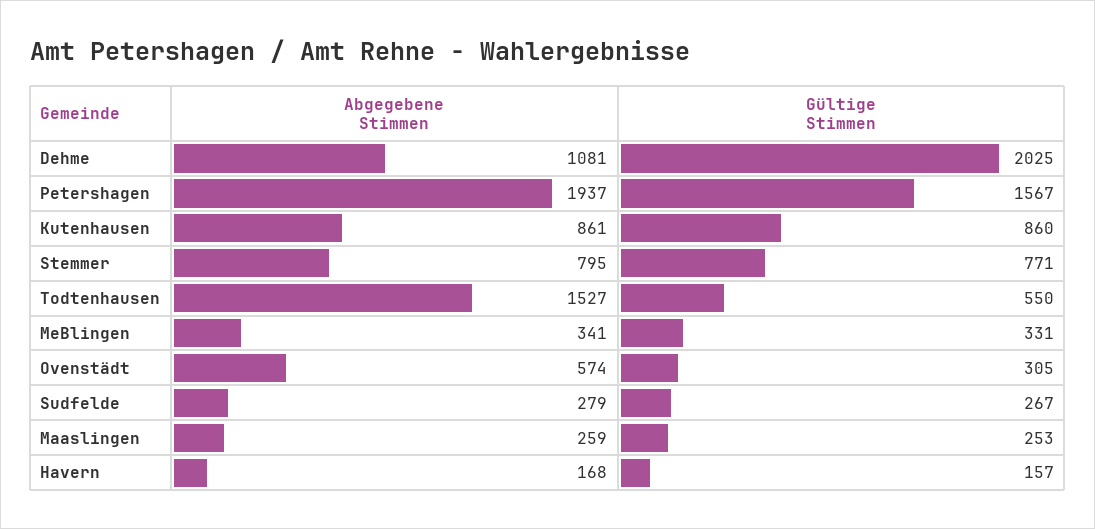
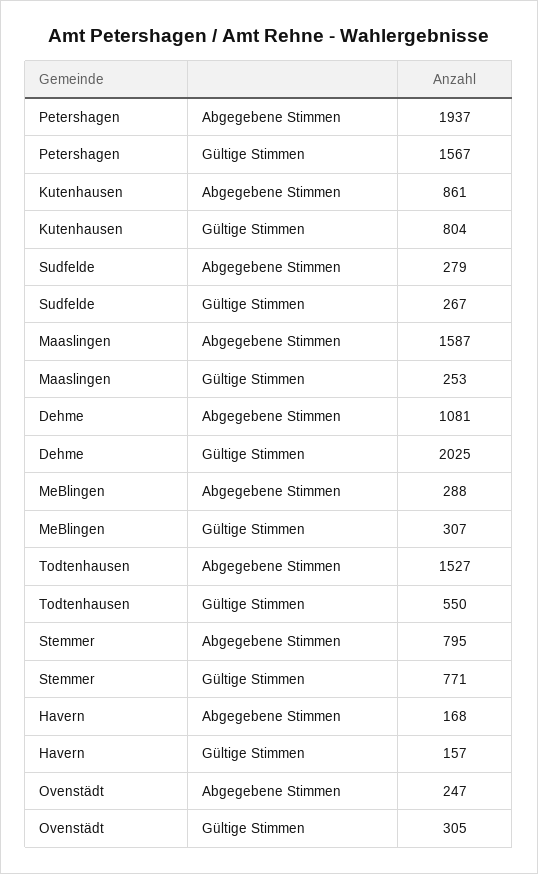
Gültige Stimmen, Kutenhausen: 860 -> 804
Abgegebene Stimmen, MeBlingen: 341 -> 288
Gültige Stimmen, MeBlingen: 331 -> 307
Abgegebene Stimmen, Ovenstädt: 574 -> 247
Abgegebene Stimmen, Maaslingen: 259 -> 1587

